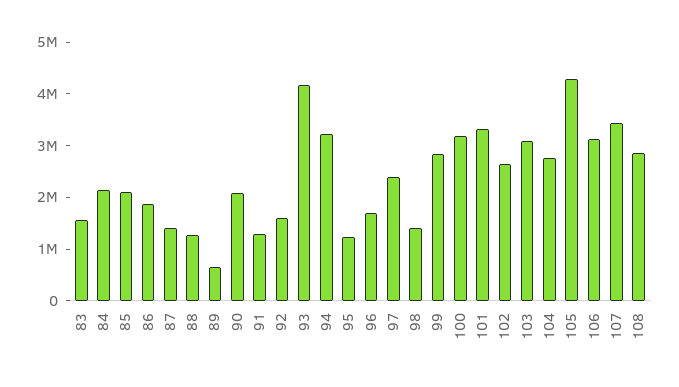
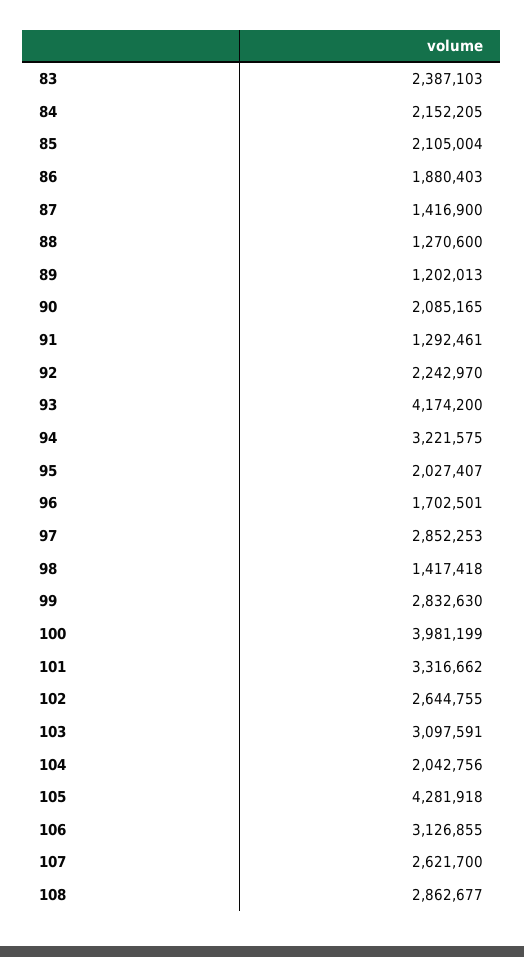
83: 1600000 -> 2387103
89: 600000 -> 1202013
92: 1600000 -> 2242970
95: 1200000 -> 2027407
97: 2400000 -> 2852253
100: 3200000 -> 3981199
104: 2800000 -> 2042756
107: 3400000 -> 2621700

